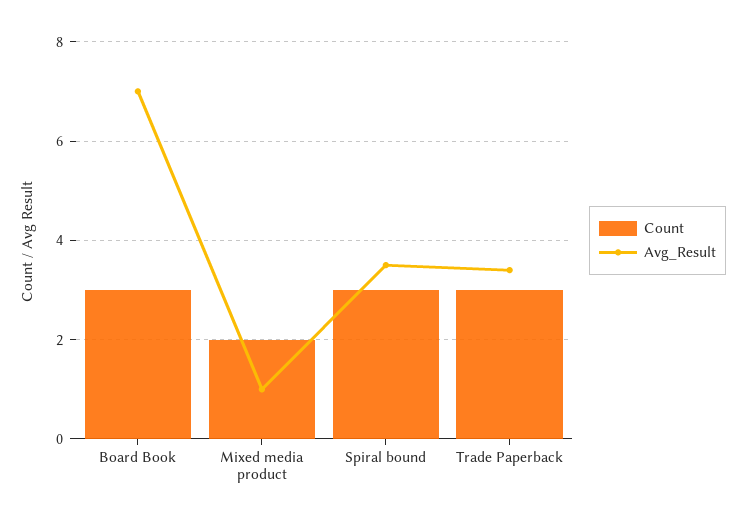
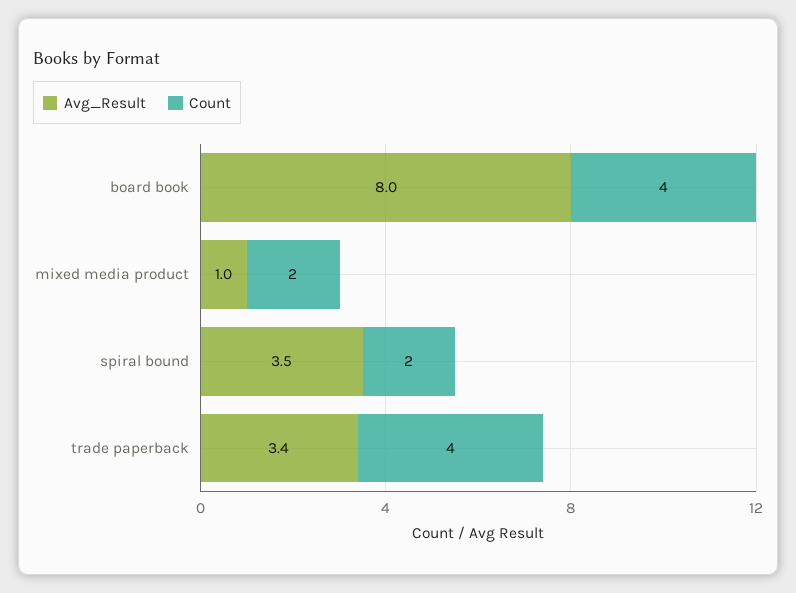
Count, Board Book: 3 -> 4
Avg_Result, Board Book: 7 -> 8
Count, Spiral bound: 3 -> 2
Count, Trade Paperback: 3 -> 4

